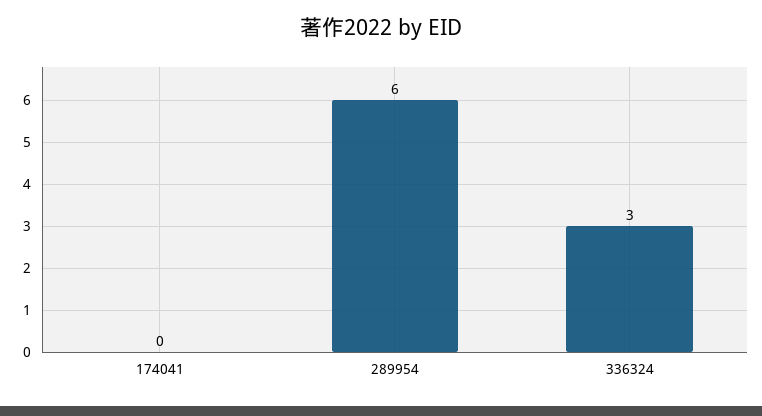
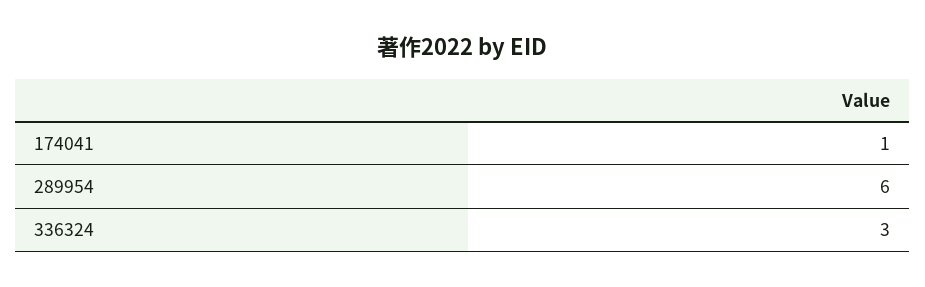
174041: 0 -> 1

